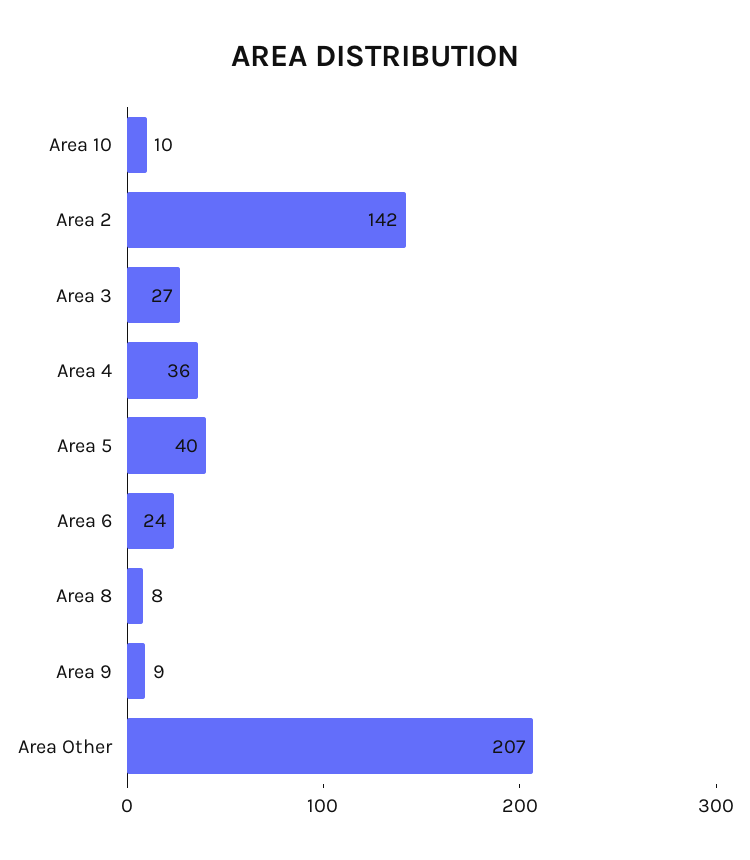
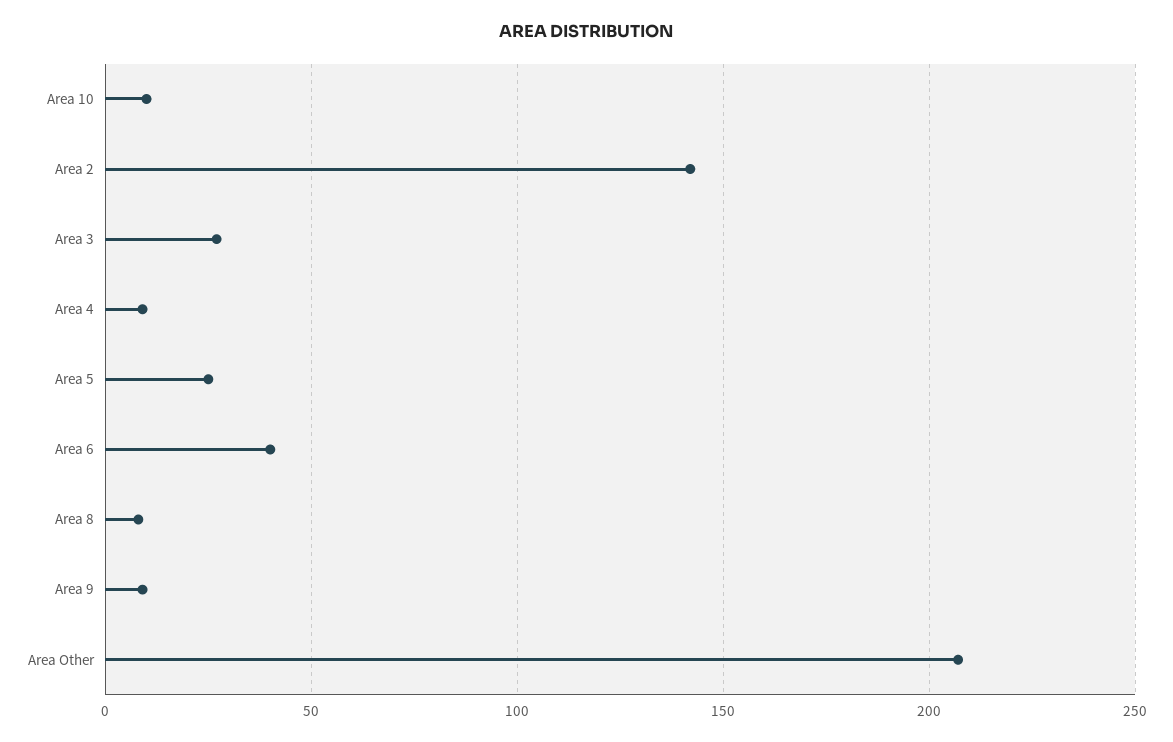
Area 4: 36 -> 10
Area 5: 40 -> 25
Area 6: 24 -> 40

